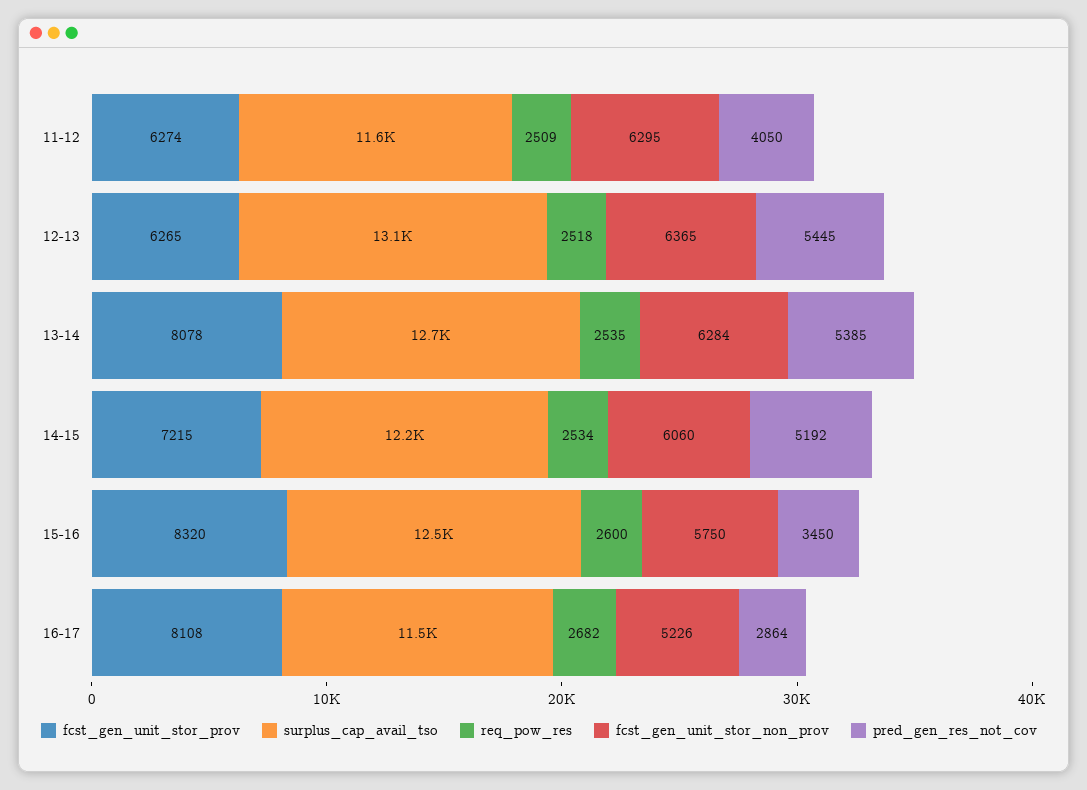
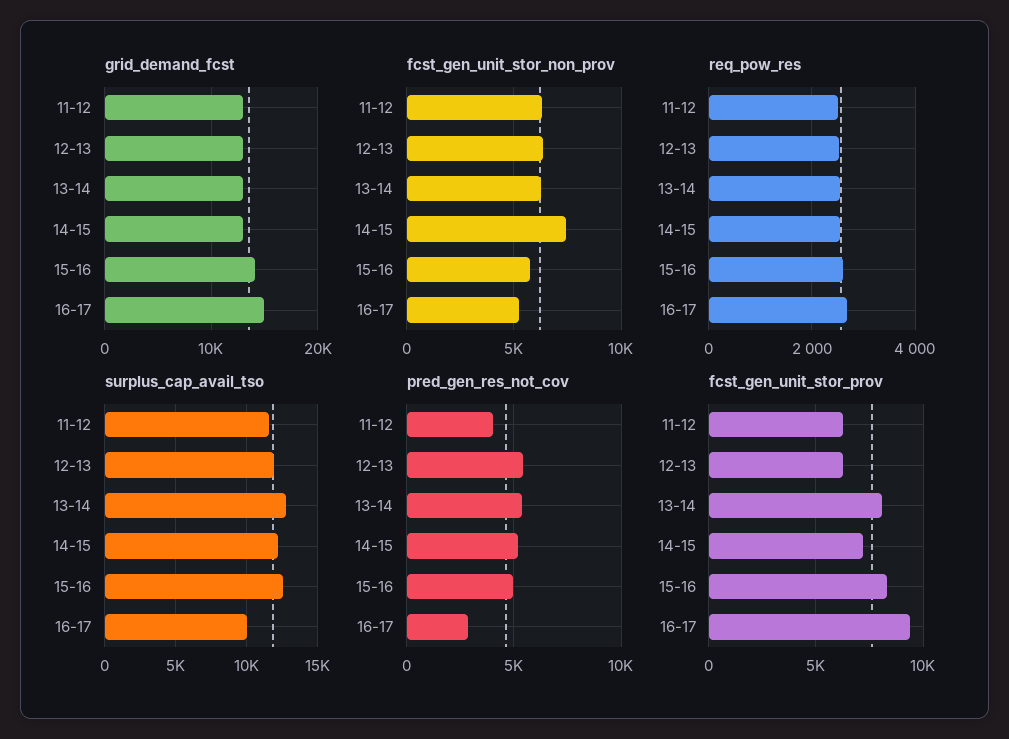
surplus_cap_avail_tso, 12-13: 13100 -> 12000
fcst_gen_unit_stor_non_prov, 14-15: 6060 -> 7500
pred_gen_res_not_cov, 15-16: 3450 -> 5000
fcst_gen_unit_stor_prov, 16-17: 8108 -> 9500
surplus_cap_avail_tso, 16-17: 11500 -> 10000
grid_demand_fcst, 11-12: none -> 13000
grid_demand_fcst, 12-13: none -> 13000
grid_demand_fcst, 13-14: none -> 13000
grid_demand_fcst, 14-15: none -> 13000
grid_demand_fcst, 15-16: none -> 14000
grid_demand_fcst, 16-17: none -> 15000

